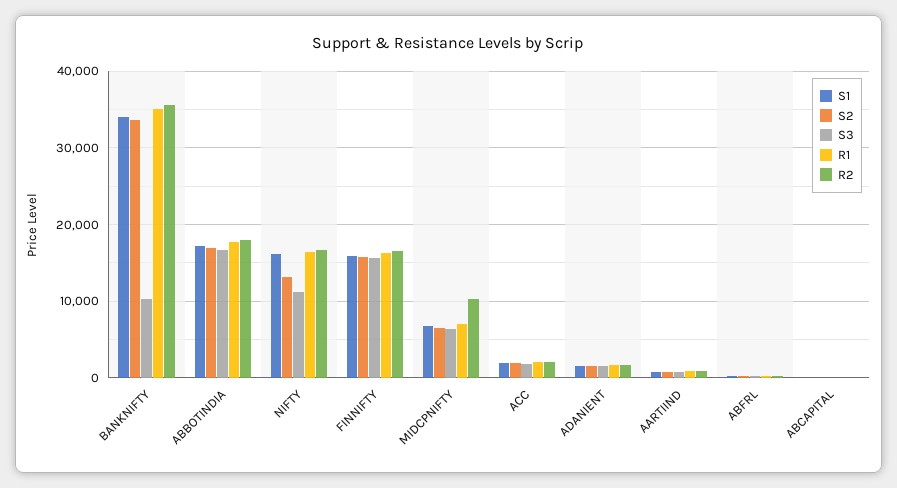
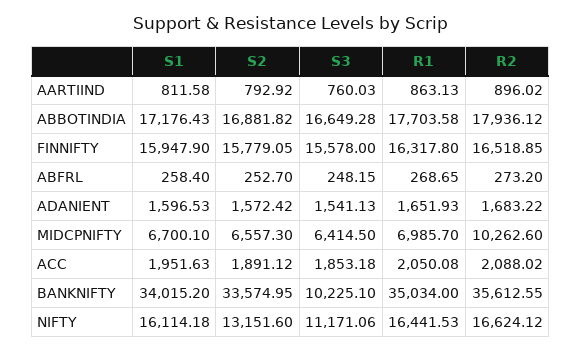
S1, ABCAPITAL: 0 -> none
S2, ABCAPITAL: 0 -> none
S3, ABCAPITAL: 0 -> none
R1, ABCAPITAL: 0 -> none
R2, ABCAPITAL: 0 -> none

